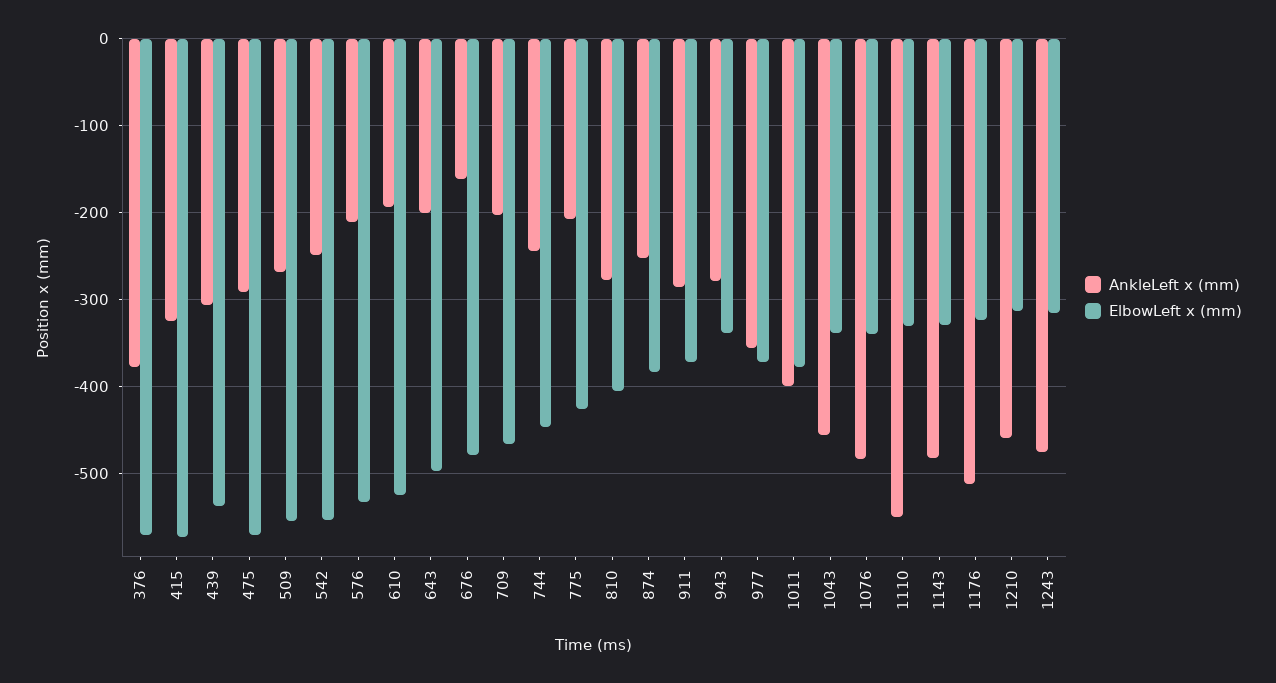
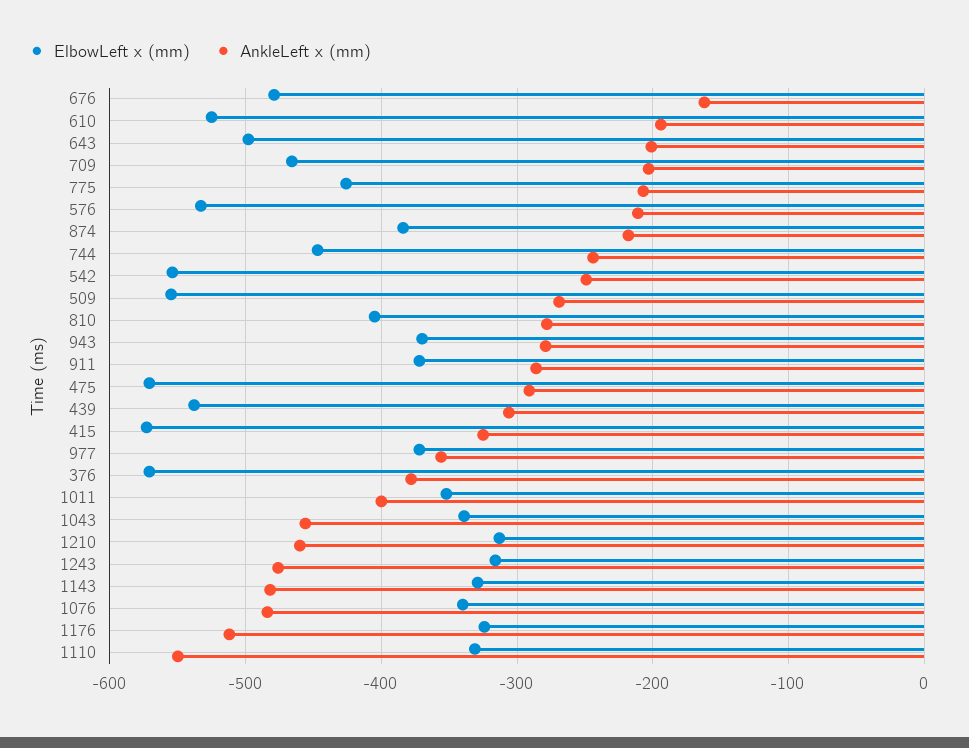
AnkleLeft x (mm), 874: -250 -> -220
ElbowLeft x (mm), 943: -340 -> -370
ElbowLeft x (mm), 1011: -380 -> -350

